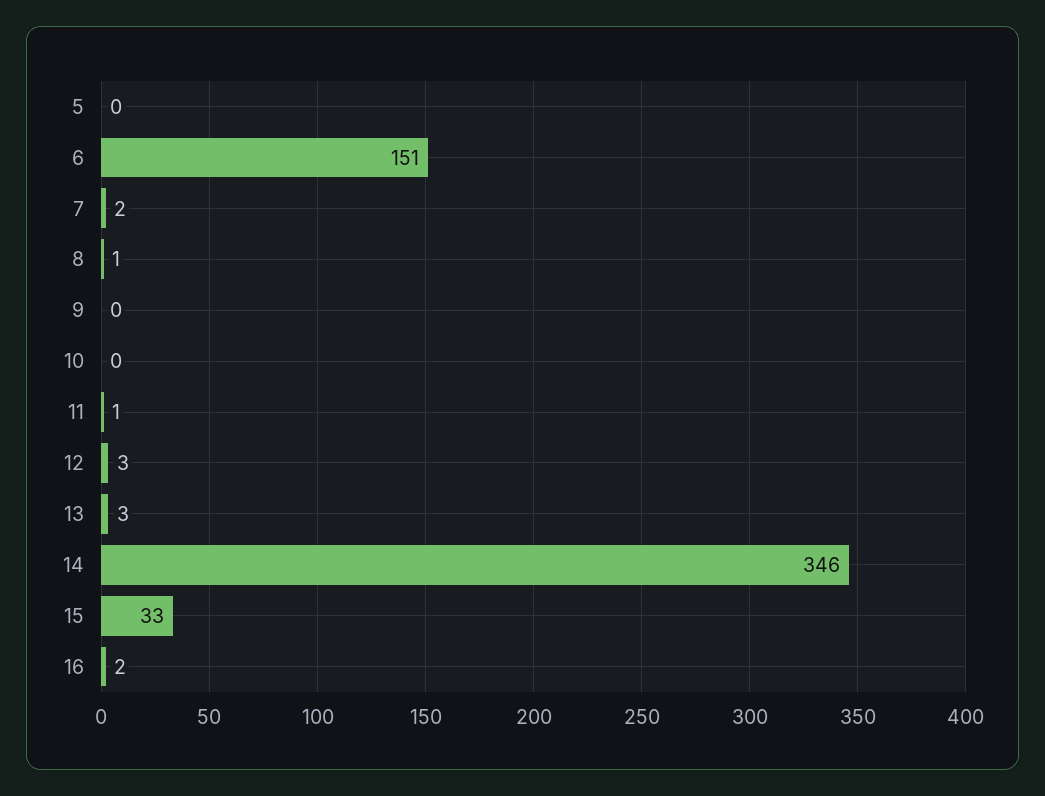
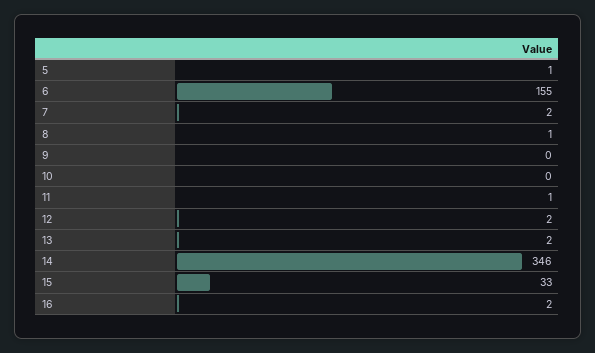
5: 0 -> 1
6: 151 -> 155
12: 3 -> 2
13: 3 -> 2

